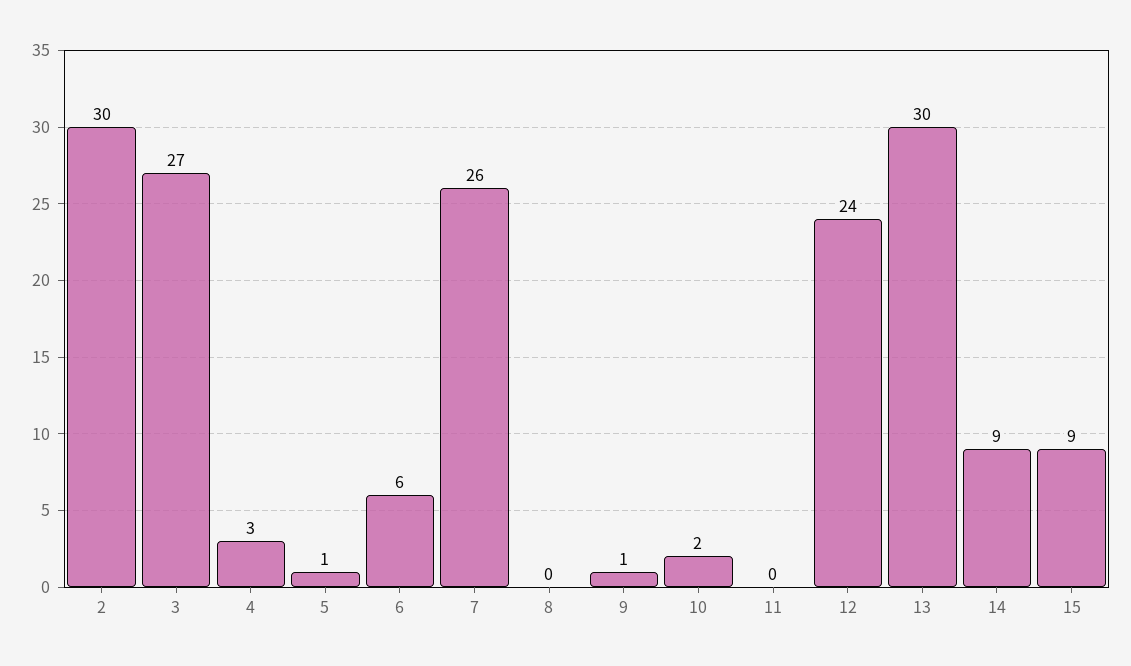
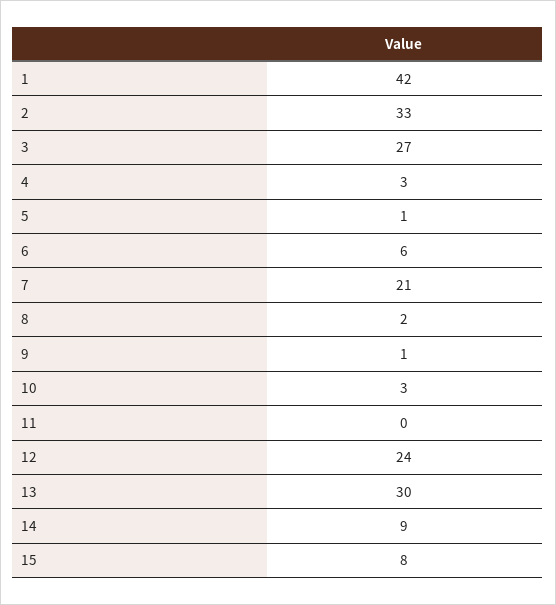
2: 30 -> 33
7: 26 -> 21
8: 0 -> 2
10: 2 -> 3
15: 9 -> 8
1: none -> 42

